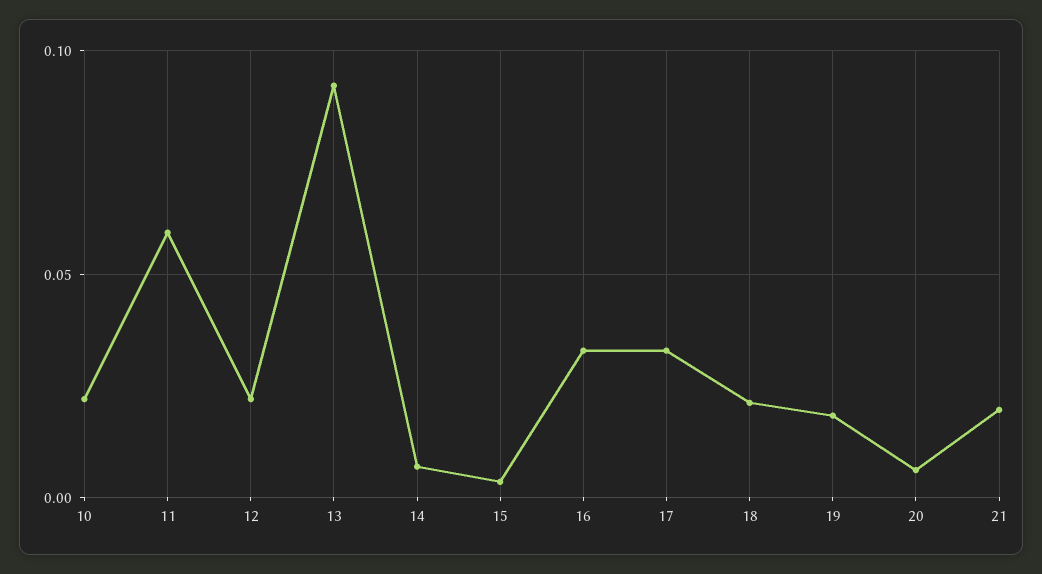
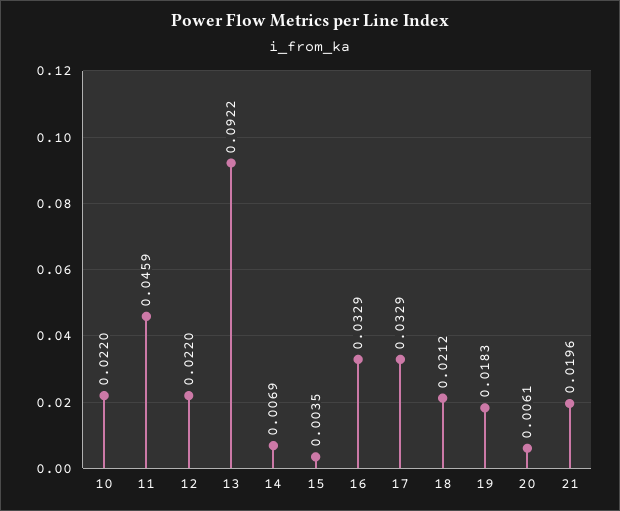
11: 0.06 -> 0.0459

